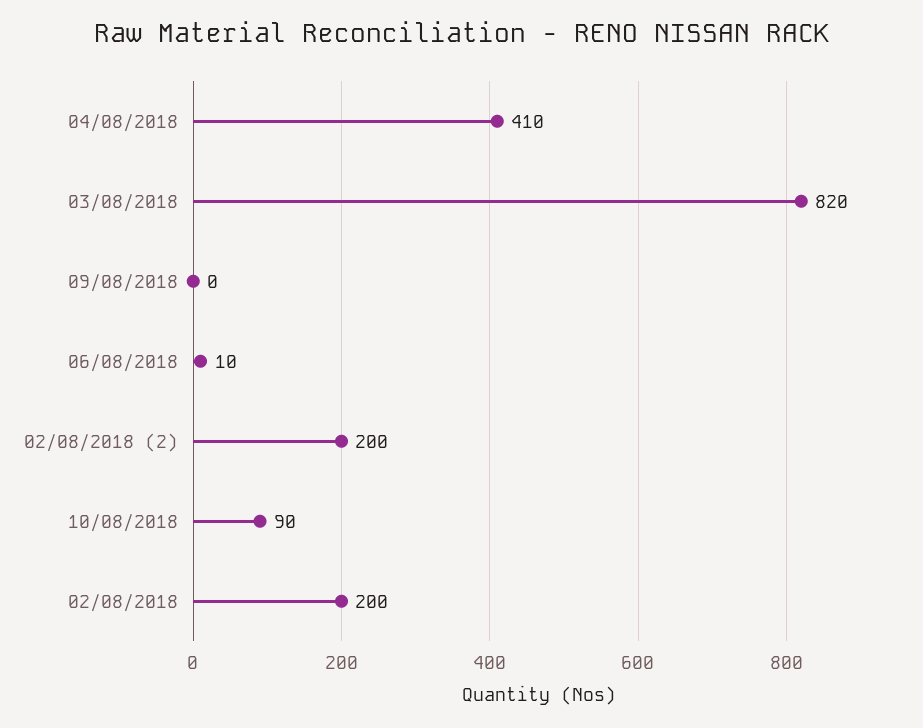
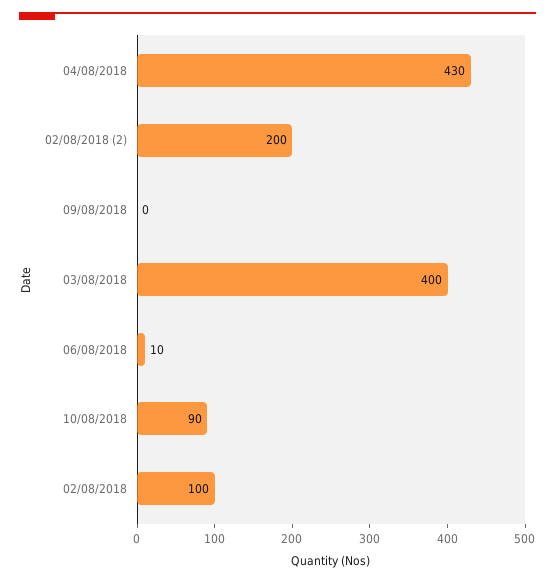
04/08/2018: 410 -> 430
03/08/2018: 820 -> 400
02/08/2018: 200 -> 100

